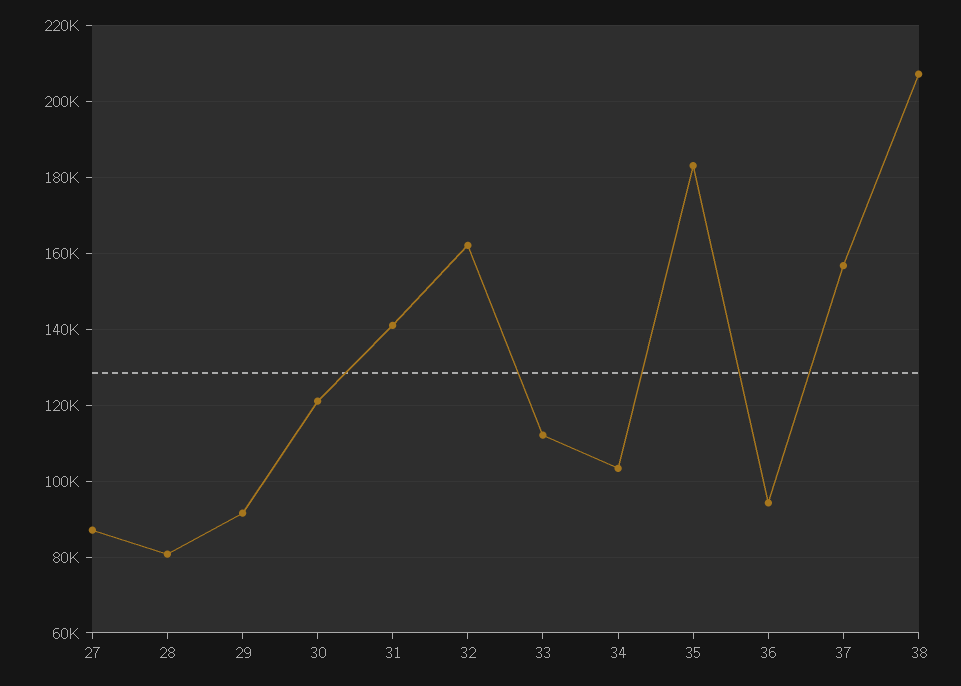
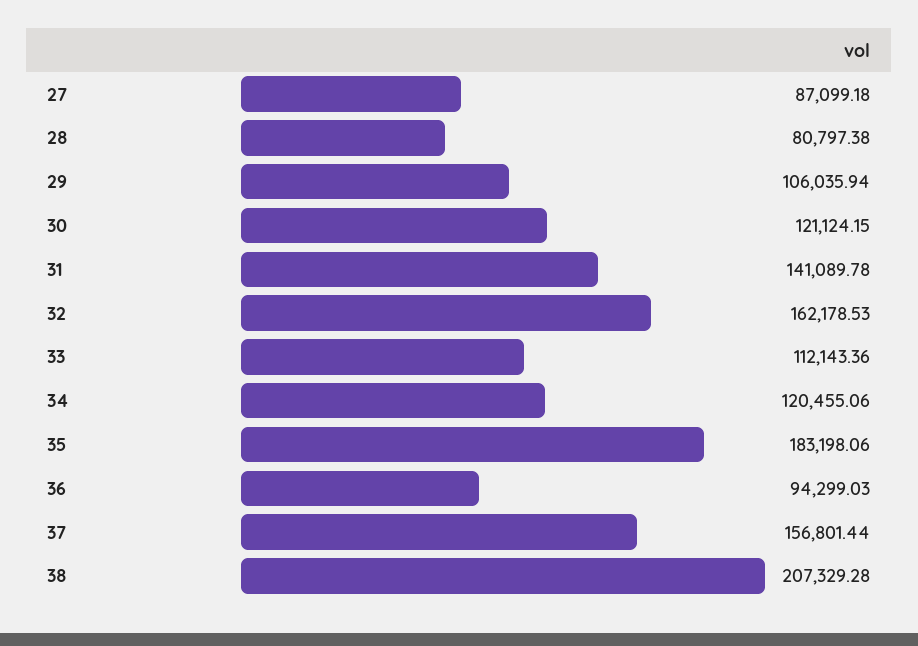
29: 92000 -> 106035.94
34: 104000 -> 120455.06

